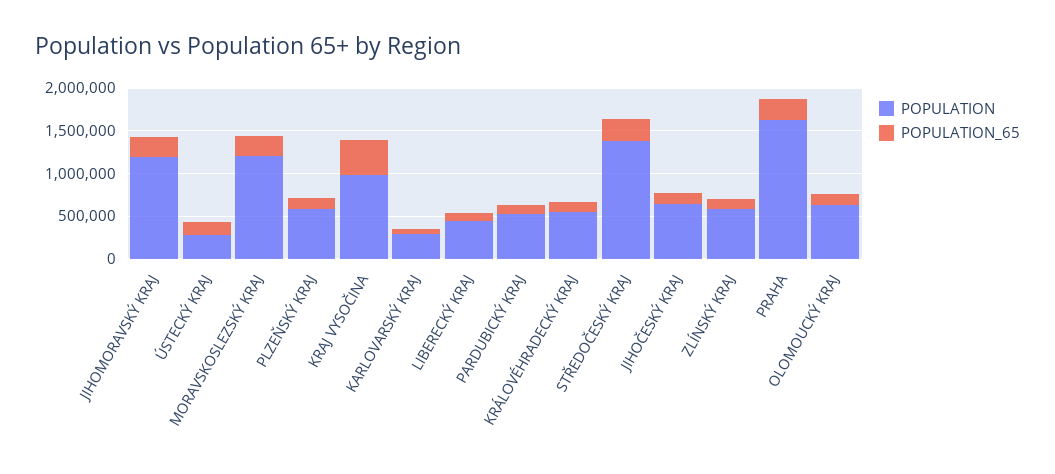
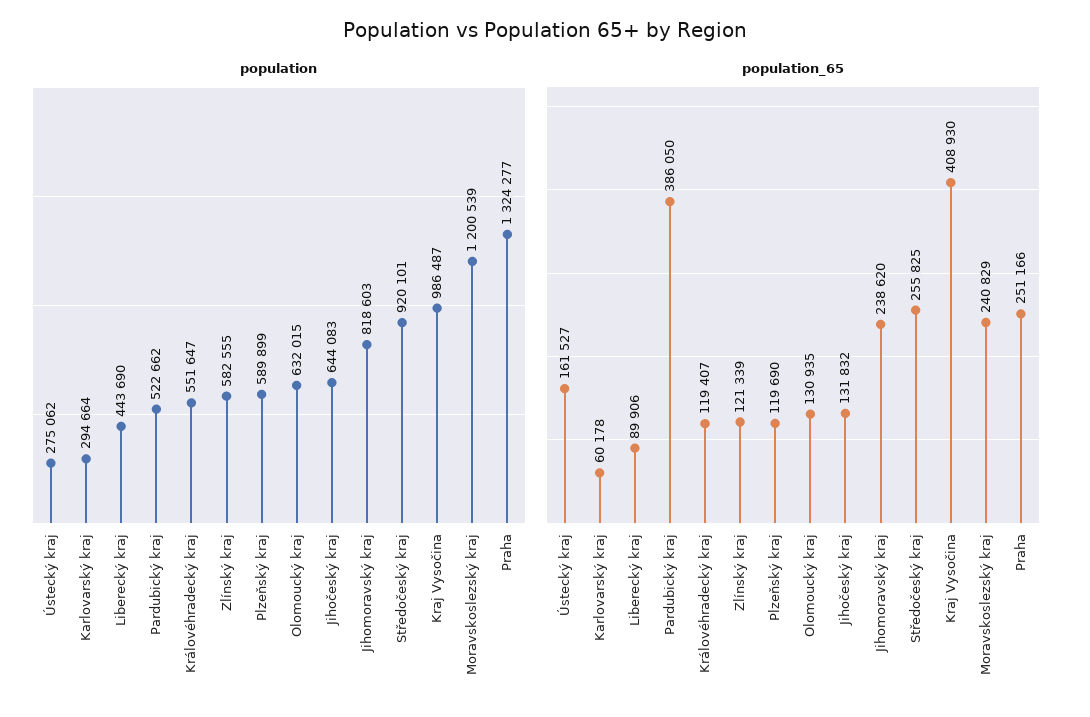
POPULATION, JIHOMORAVSKÝ KRAJ: 1200000 -> 818603
POPULATION_65, PARDUBICKÝ KRAJ: 100000 -> 386050
POPULATION, STŘEDOČESKÝ KRAJ: 1400000 -> 920101
POPULATION, PRAHA: 1600000 -> 1324277

